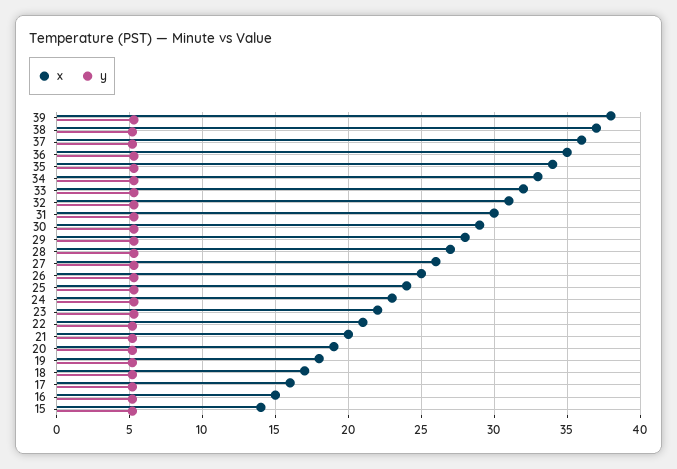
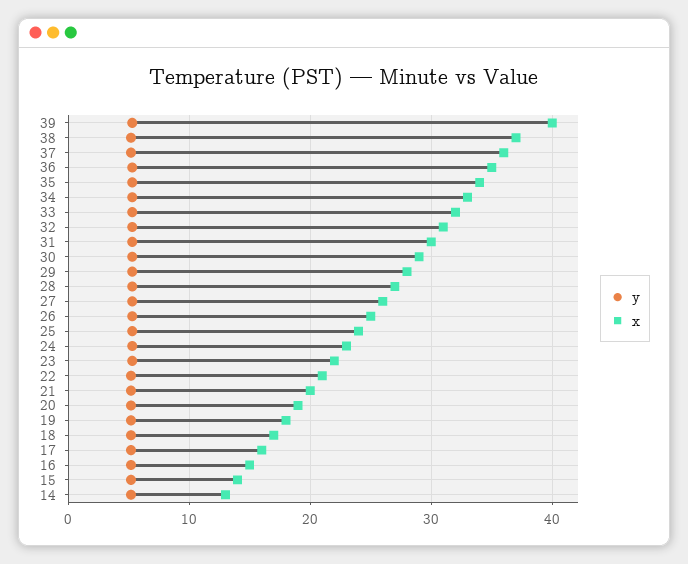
x, 39: 38 -> 40
y, 14: none -> 5
x, 14: none -> 13

